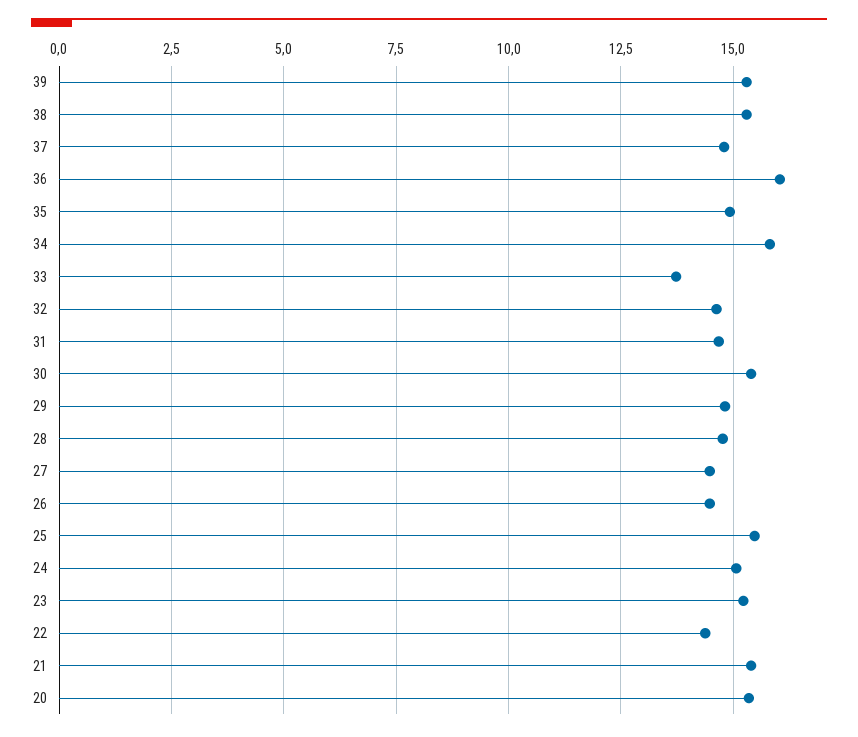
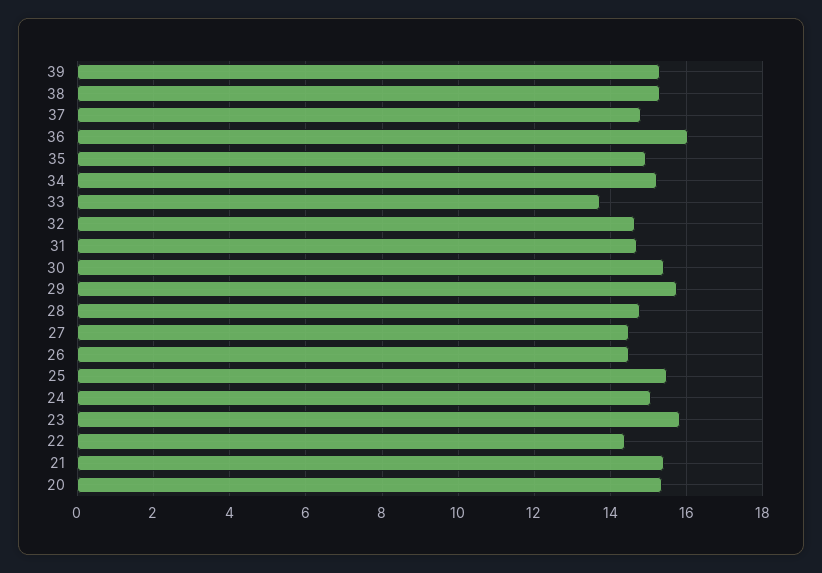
34: 15.75 -> 15.2
29: 14.75 -> 15.8
23: 15.25 -> 15.8

